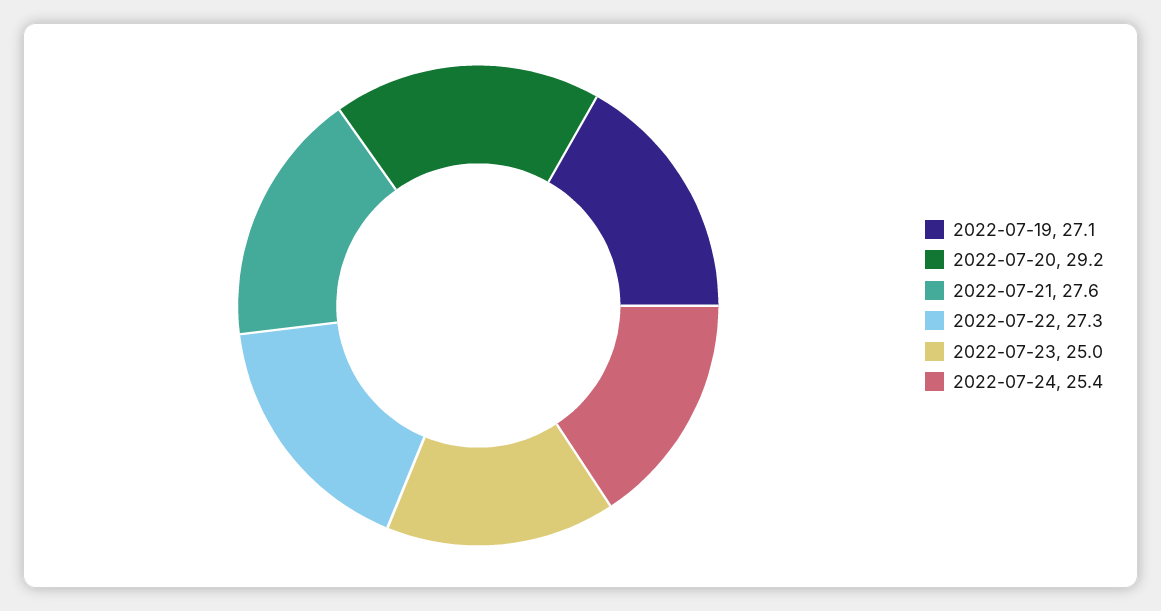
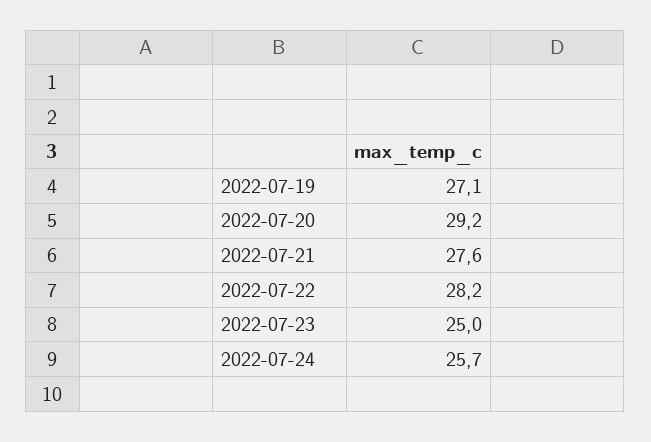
2022-07-22: 27.3 -> 28.2
2022-07-24: 25.4 -> 25.7

